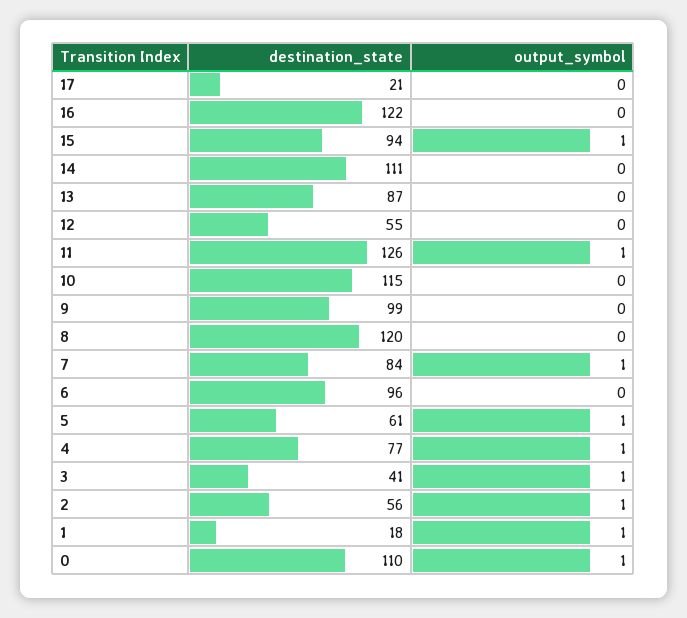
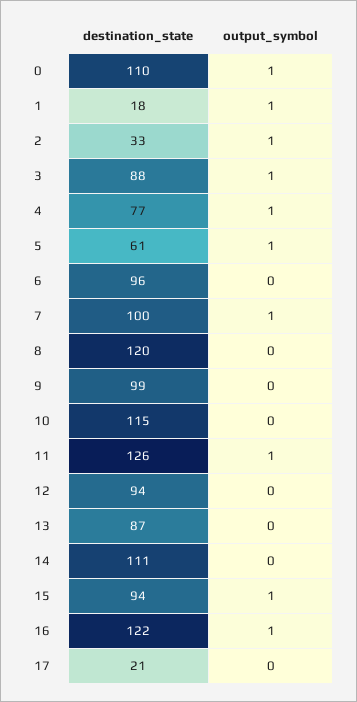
output_symbol, 16: 0 -> 1
destination_state, 12: 55 -> 94
destination_state, 7: 84 -> 100
destination_state, 3: 41 -> 88
destination_state, 2: 56 -> 33

